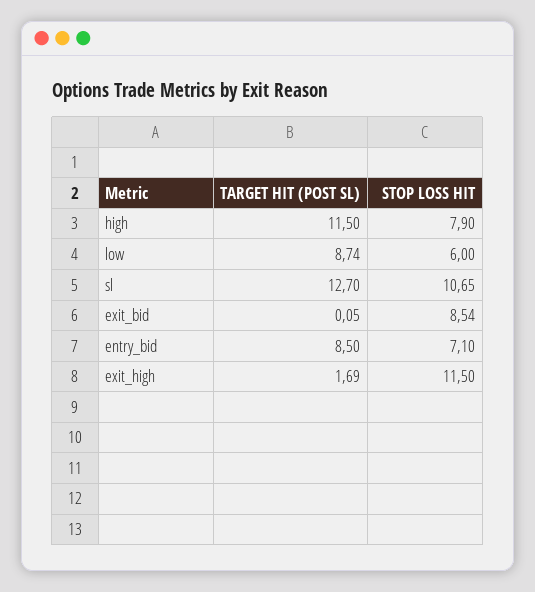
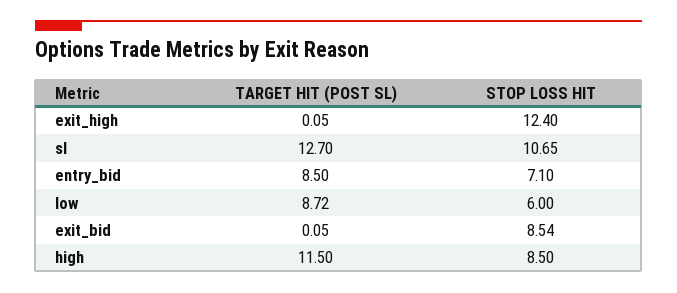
STOP LOSS HIT, high: 7.9 -> 8.5
TARGET HIT (POST SL), low: 8.74 -> 8.72
TARGET HIT (POST SL), exit_high: 1.69 -> 0.05
STOP LOSS HIT, exit_high: 11.5 -> 12.4

